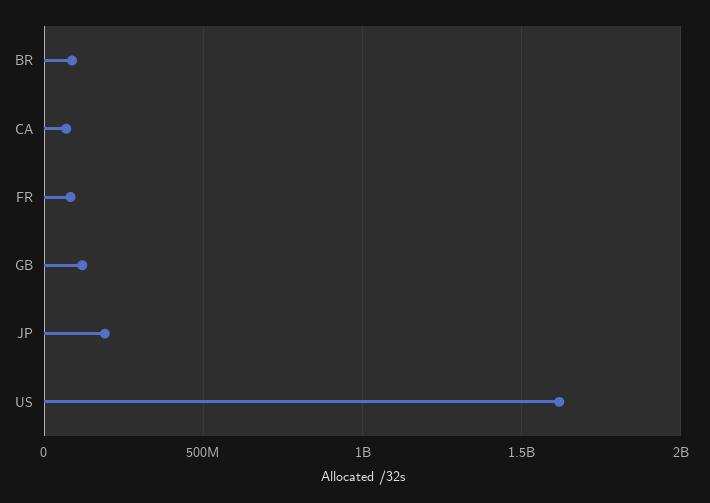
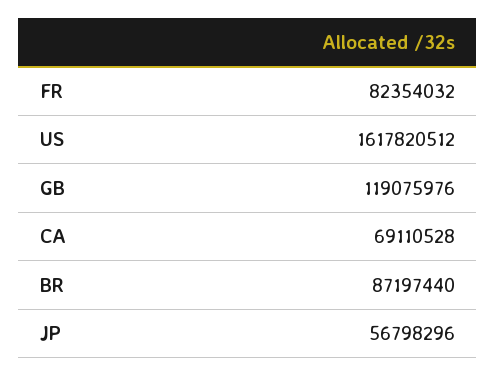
JP: 200000000 -> 56798296

